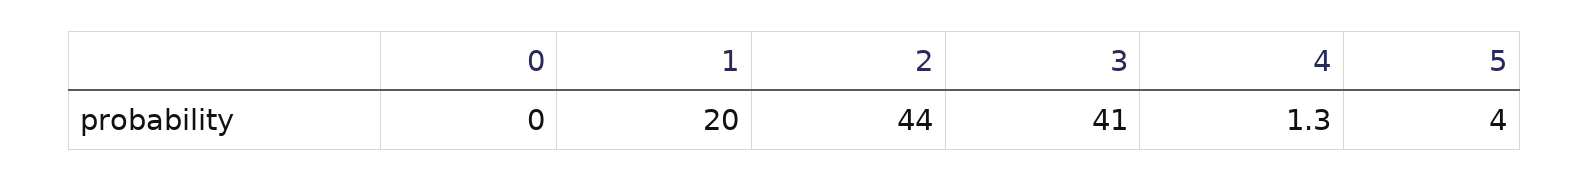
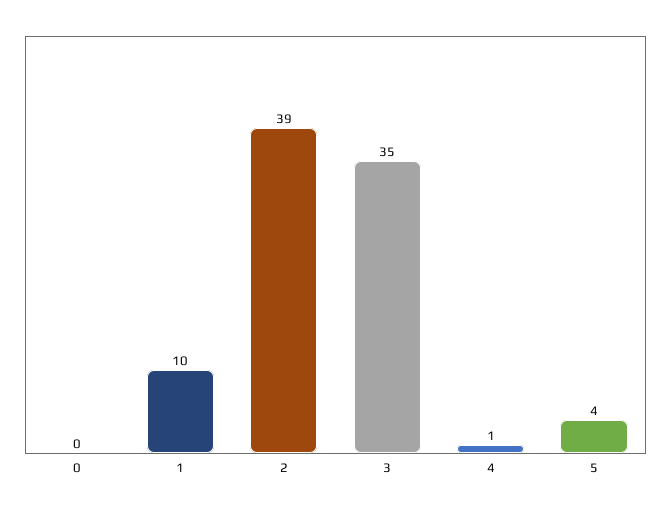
1: 20 -> 10
2: 44 -> 39
3: 41 -> 35

